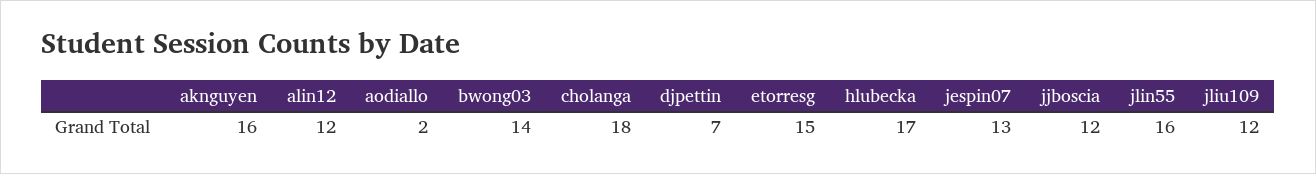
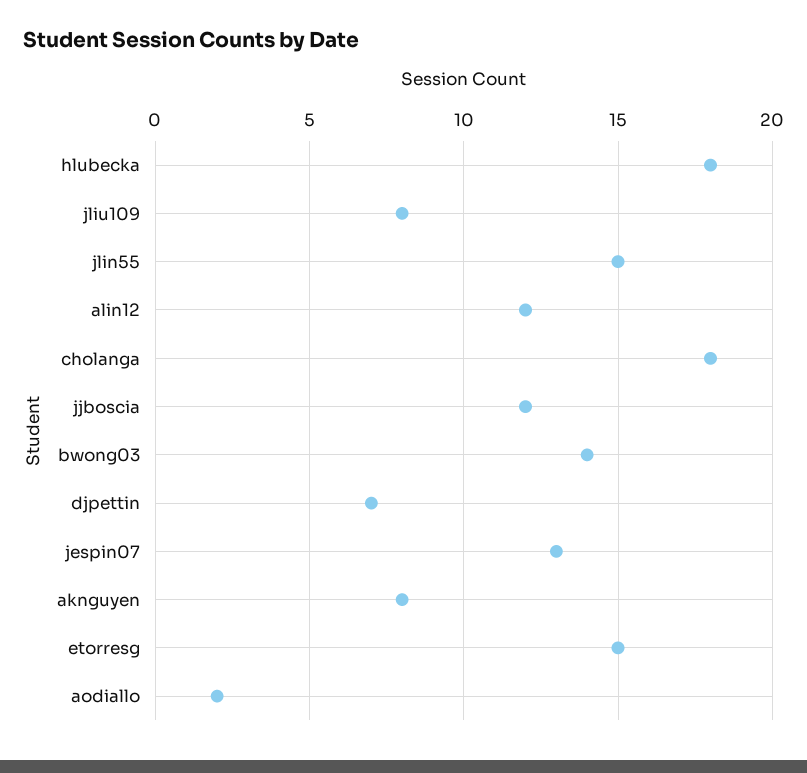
aknguyen: 16 -> 8
hlubecka: 17 -> 18
jlin55: 16 -> 15
jliu109: 12 -> 8

